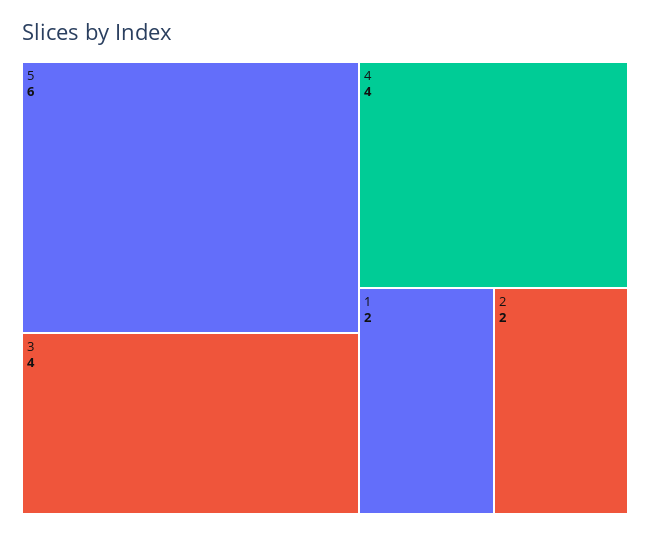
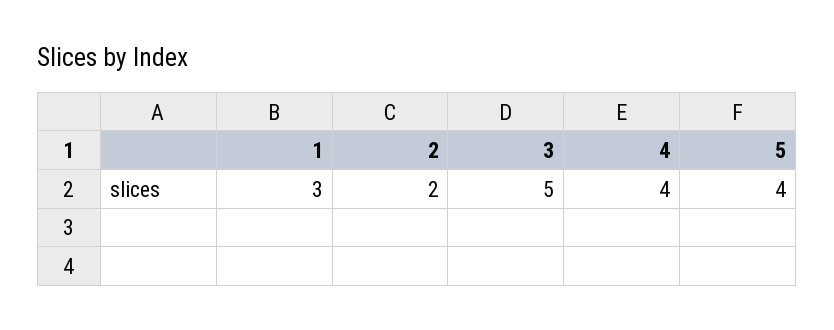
5: 6 -> 4
3: 4 -> 5
1: 2 -> 3

